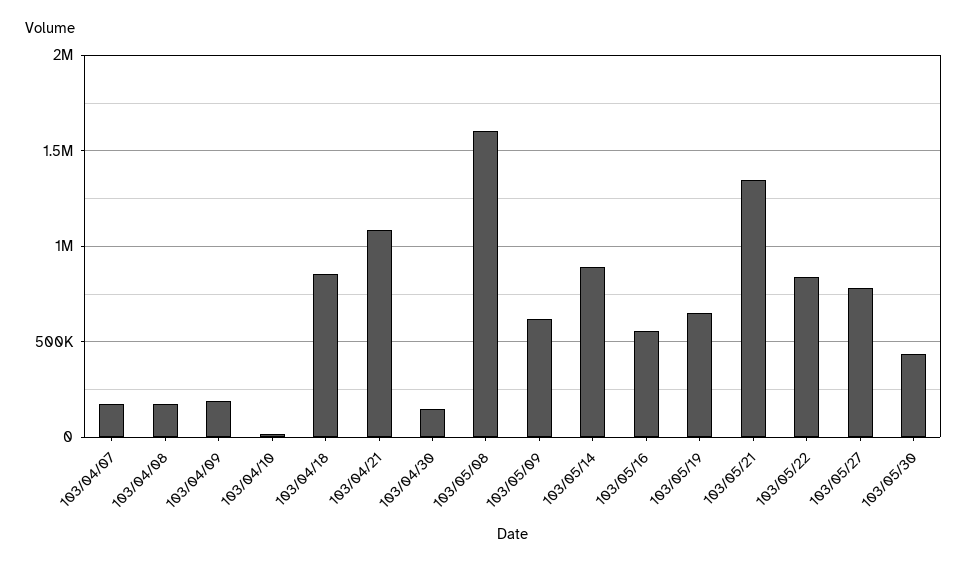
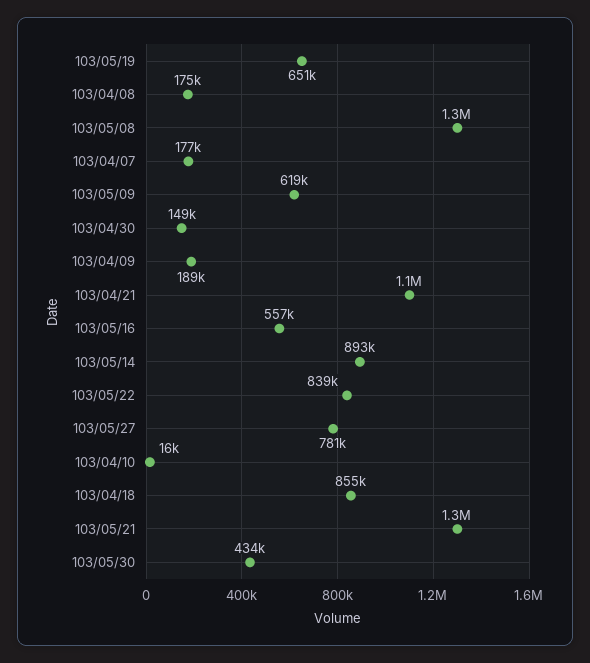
103/05/08: 1600000 -> 1300000

